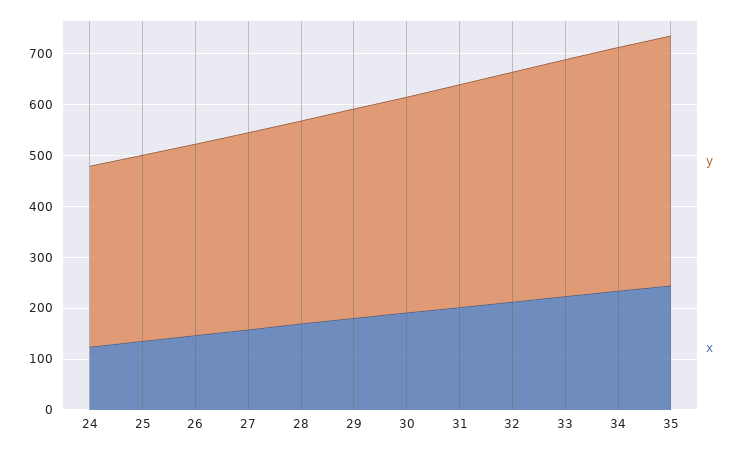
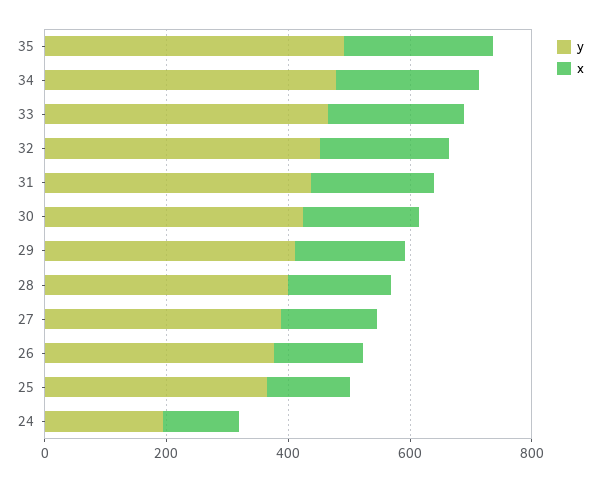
y, 24: 360 -> 200

